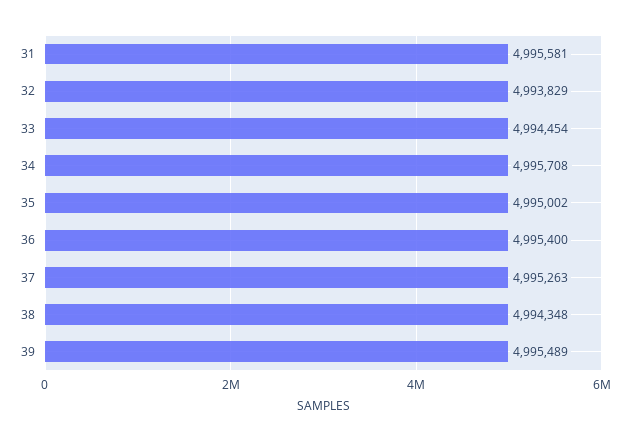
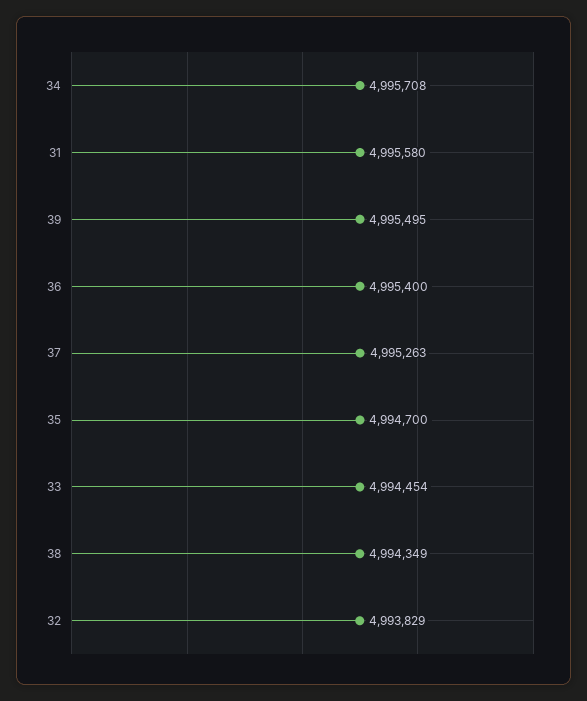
31: 4995581 -> 4995580
35: 4995002 -> 4994700
38: 4994348 -> 4994349
39: 4995489 -> 4995495

